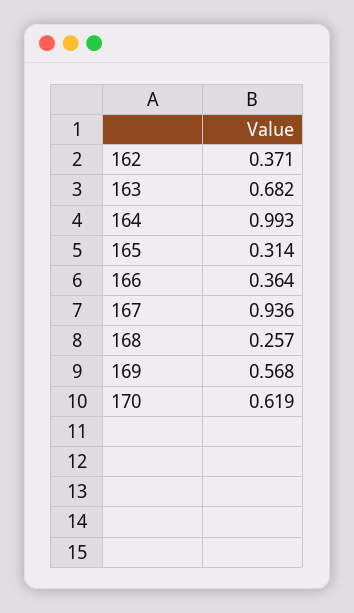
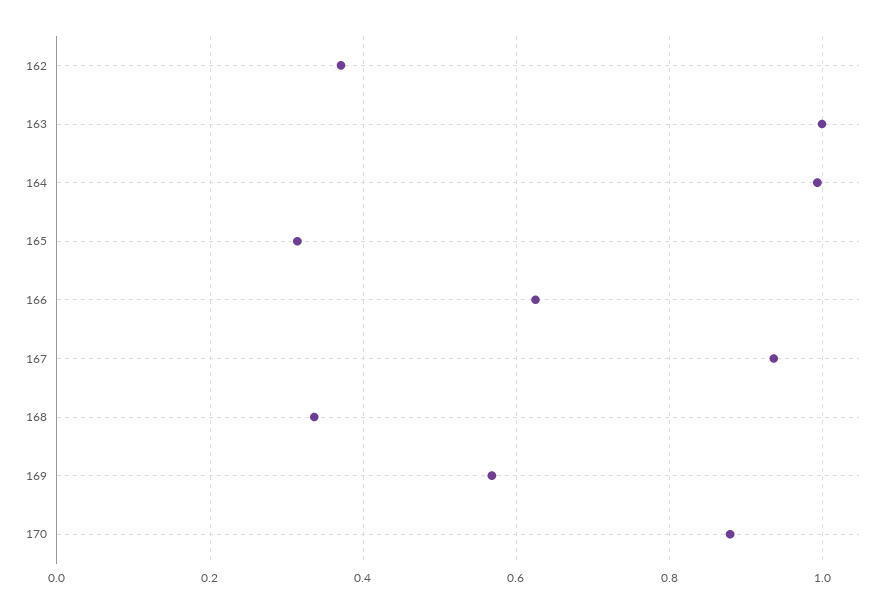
163: 0.682 -> 1
166: 0.364 -> 0.62
168: 0.257 -> 0.34
170: 0.619 -> 0.88

